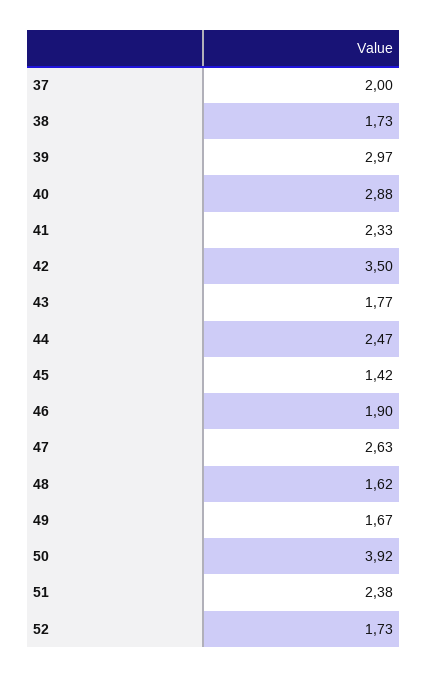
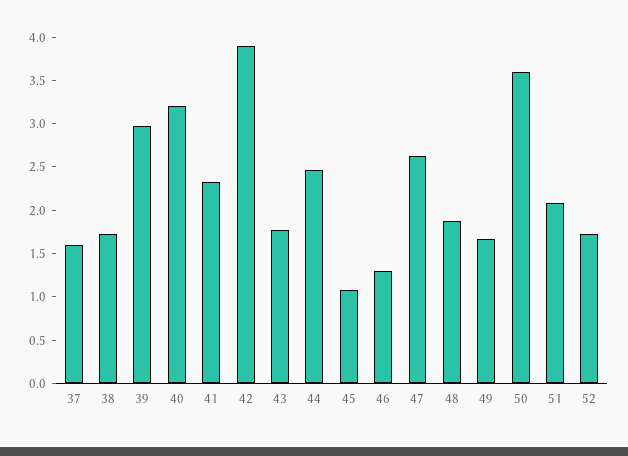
37: 2 -> 1.6
40: 2.88 -> 3.2
42: 3.5 -> 3.9
45: 1.42 -> 1.1
46: 1.9 -> 1.3
48: 1.62 -> 1.9
50: 3.92 -> 3.6
51: 2.38 -> 2.1

